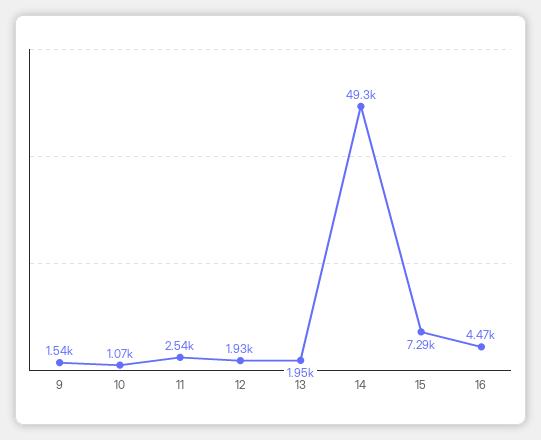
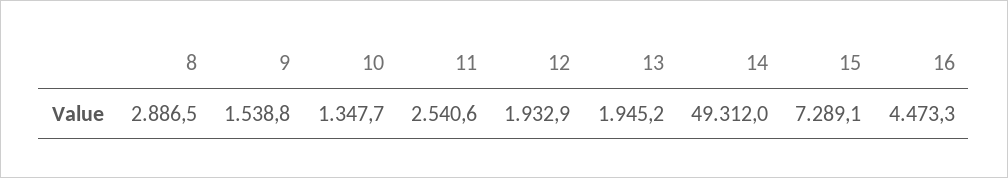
10: 1070 -> 1347.7
8: none -> 2886.5

